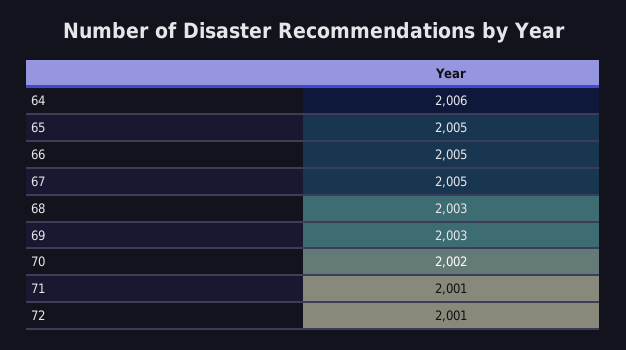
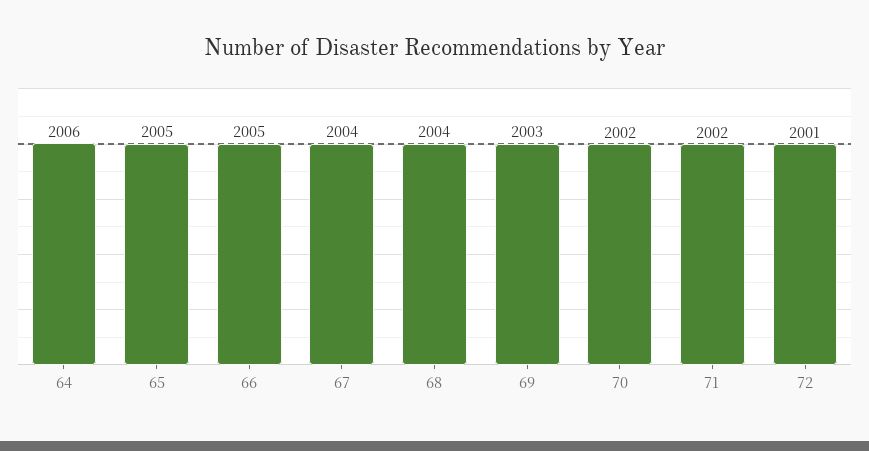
67: 2005 -> 2004
68: 2003 -> 2004
71: 2001 -> 2002

